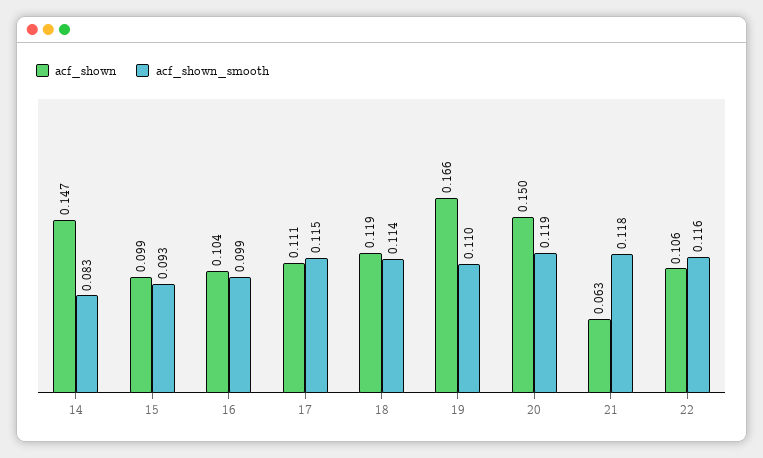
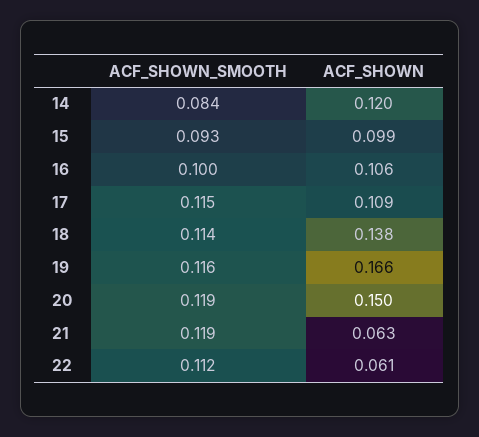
acf_shown, 14: 0.147 -> 0.12
acf_shown_smooth, 14: 0.083 -> 0.084
acf_shown, 16: 0.104 -> 0.106
acf_shown_smooth, 16: 0.099 -> 0.1
acf_shown, 17: 0.111 -> 0.109
acf_shown, 18: 0.119 -> 0.138
acf_shown_smooth, 19: 0.11 -> 0.116
acf_shown_smooth, 21: 0.118 -> 0.119
acf_shown, 22: 0.106 -> 0.061
acf_shown_smooth, 22: 0.116 -> 0.112

